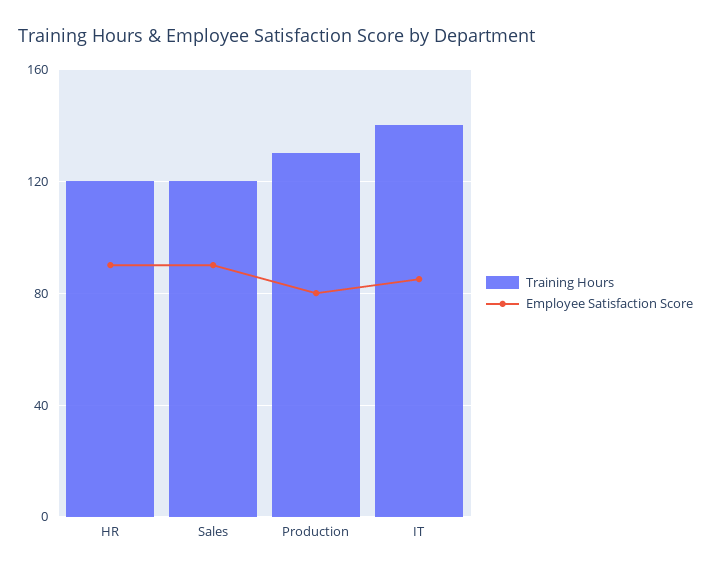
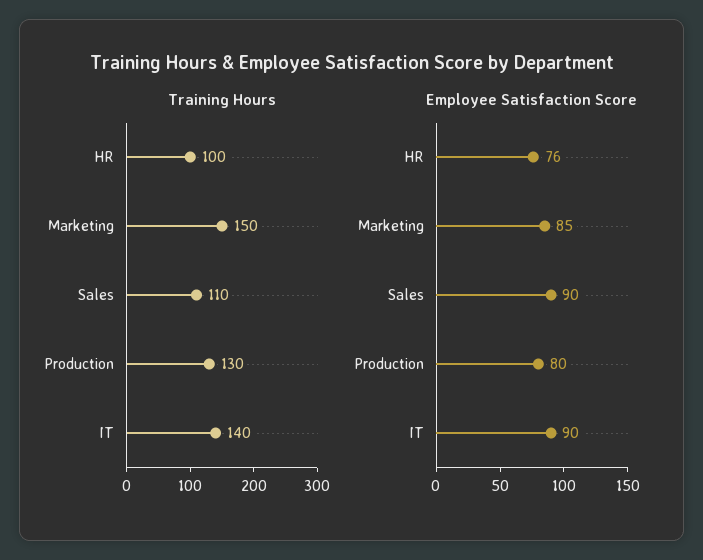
Training Hours, HR: 120 -> 100
Employee Satisfaction Score, HR: 90 -> 76
Training Hours, Sales: 120 -> 110
Employee Satisfaction Score, IT: 85 -> 90
Training Hours, Marketing: none -> 150
Employee Satisfaction Score, Marketing: none -> 85

